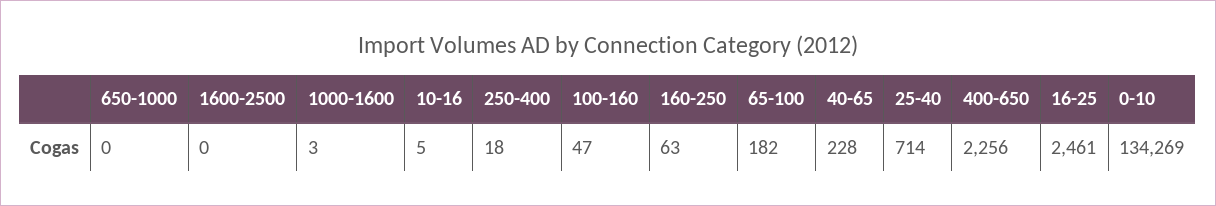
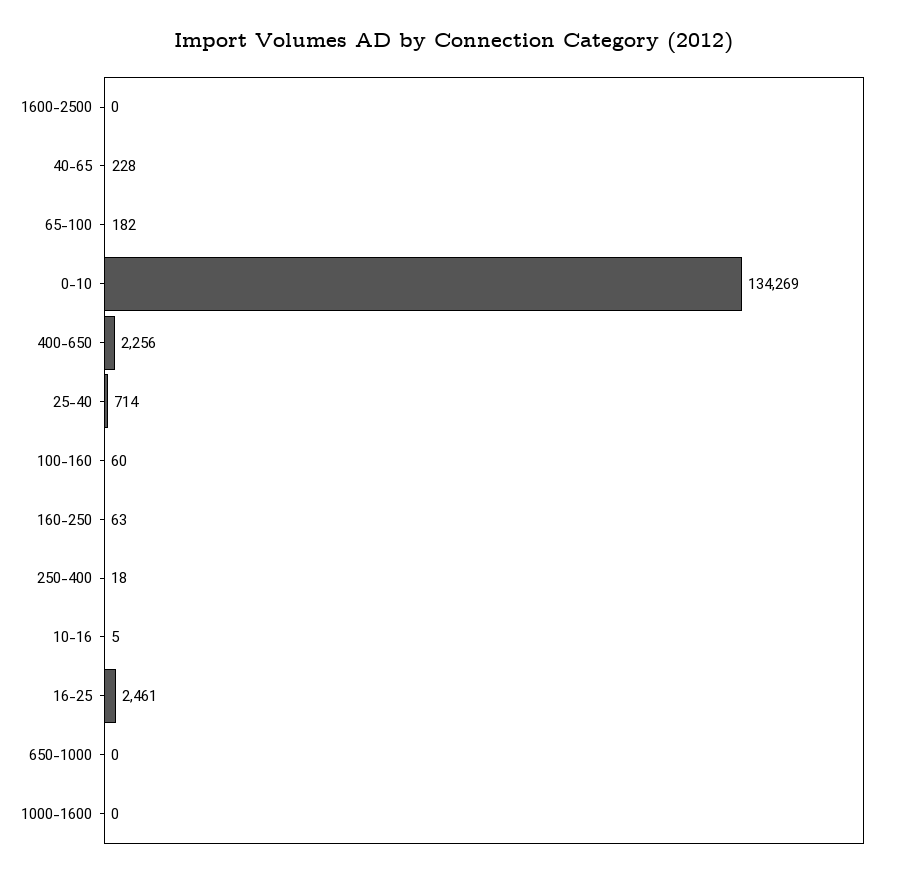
1000-1600: 3 -> 0
100-160: 47 -> 60

